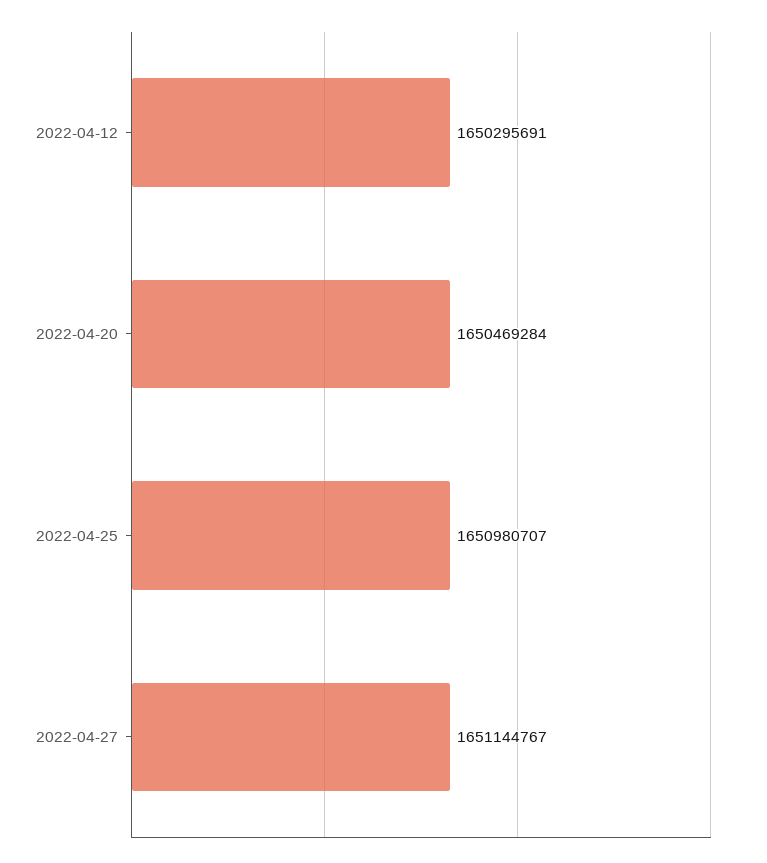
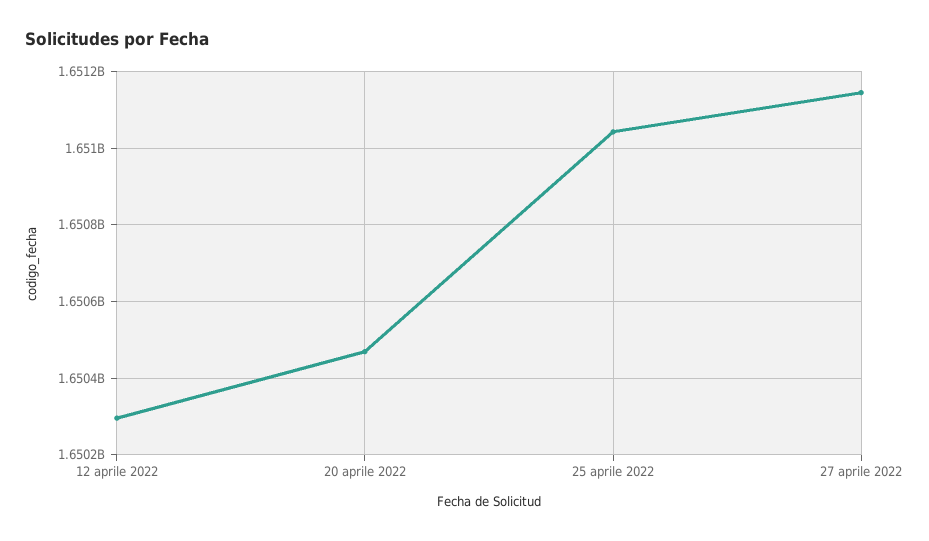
2022-04-25: 1650980707 -> 1651040000

